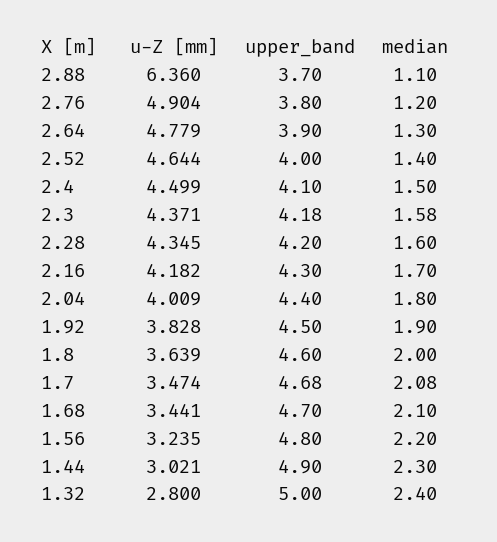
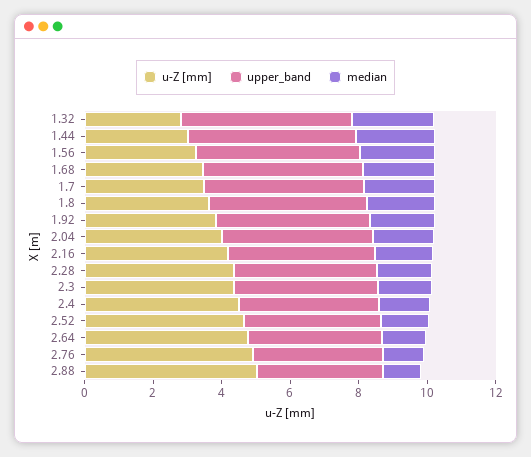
u-Z [mm], 2.88: 6.36 -> 5

